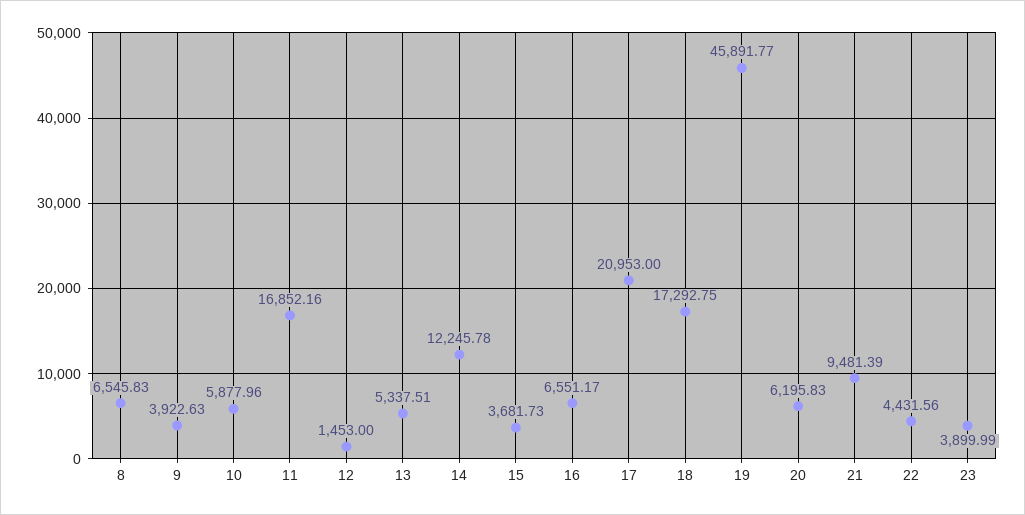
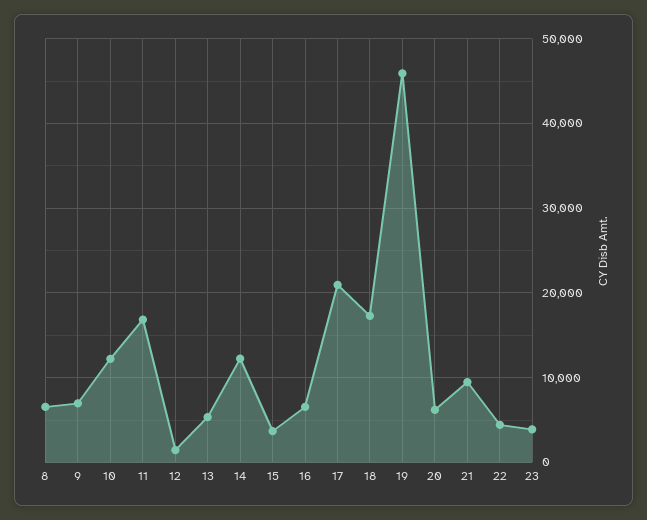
9: 3922.63 -> 7000
10: 5877.96 -> 12000

